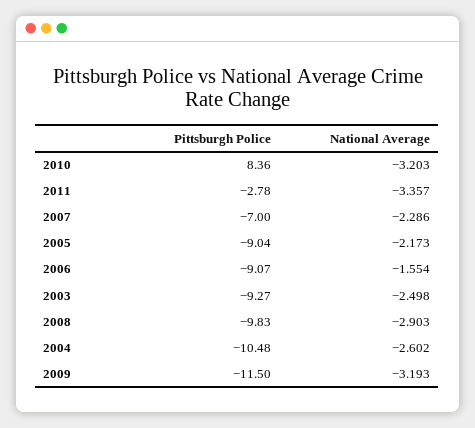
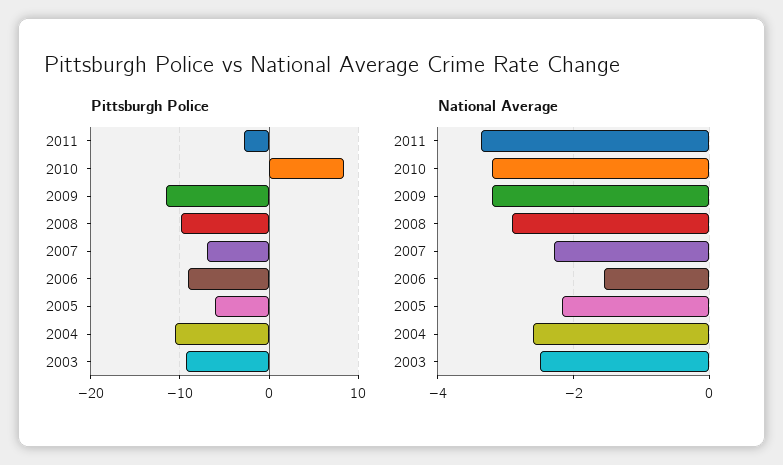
Pittsburgh Police, 2005: -9.04 -> -6

